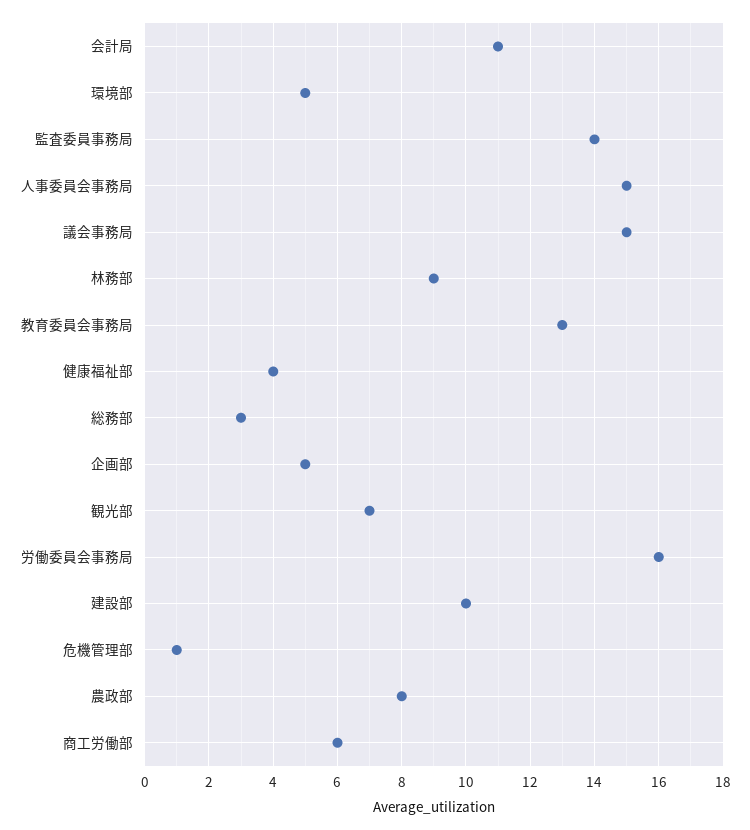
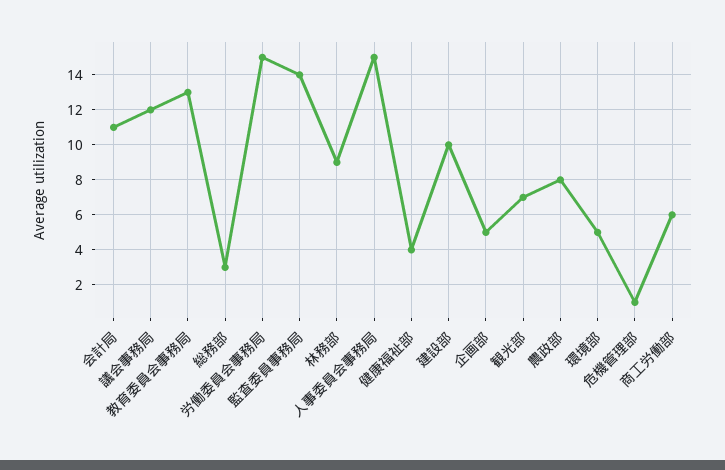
議会事務局: 15 -> 12
労働委員会事務局: 16 -> 15

